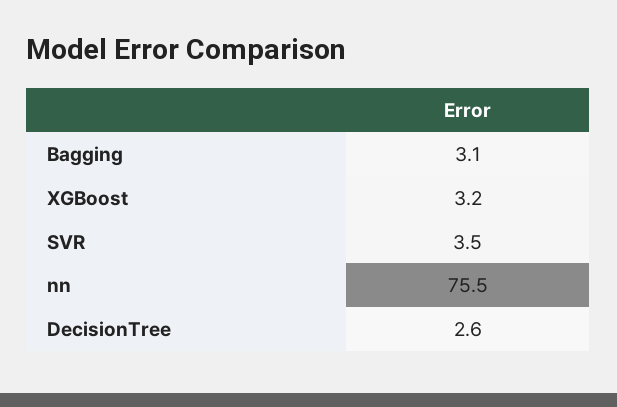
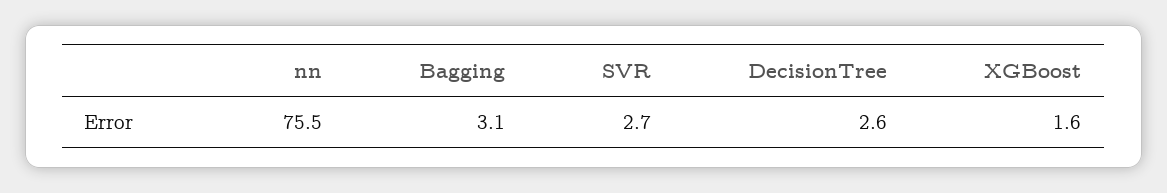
XGBoost: 3.2 -> 1.6
SVR: 3.5 -> 2.7

